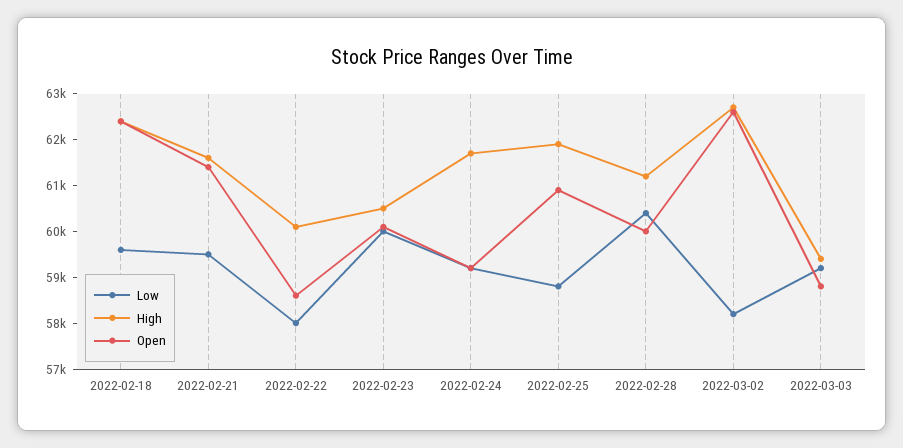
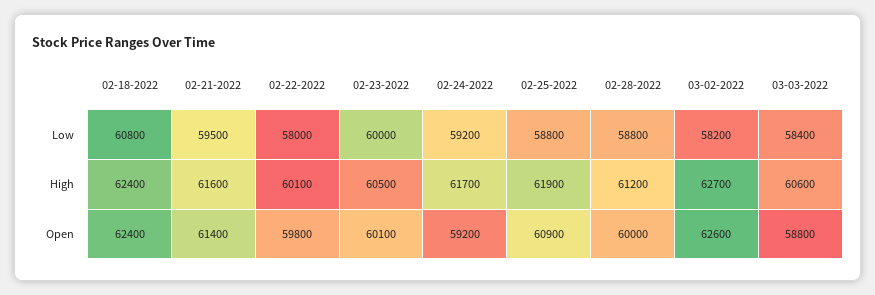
Low, 2022-02-18: 59600 -> 60800
Open, 2022-02-22: 58600 -> 59800
Low, 2022-02-28: 60400 -> 58800
Low, 2022-03-03: 59200 -> 58400
High, 2022-03-03: 59400 -> 60600

